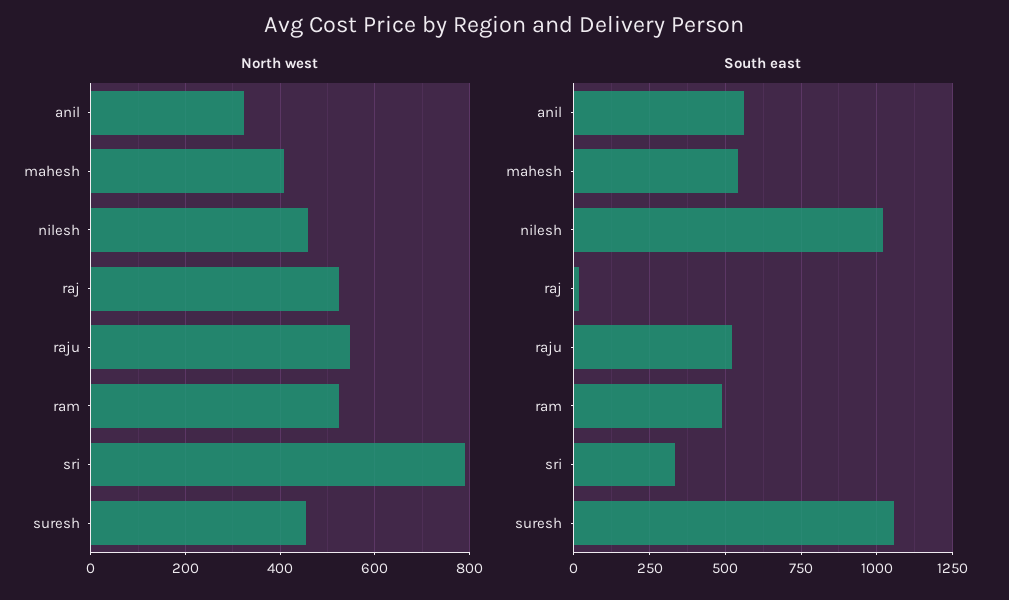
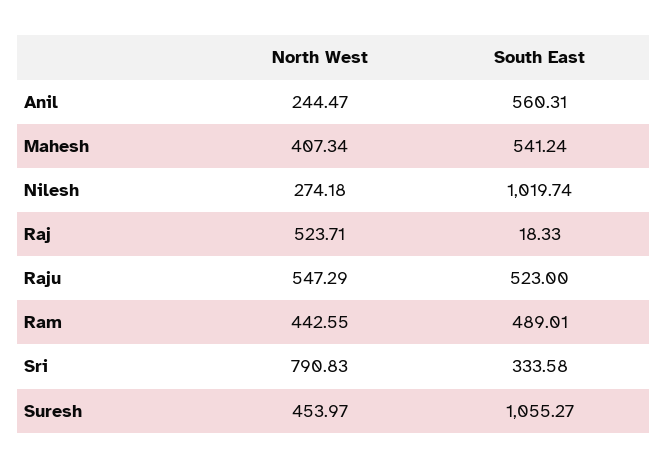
North west, anil: 320 -> 244.47
North west, nilesh: 460 -> 274.18
North west, ram: 520 -> 442.55

